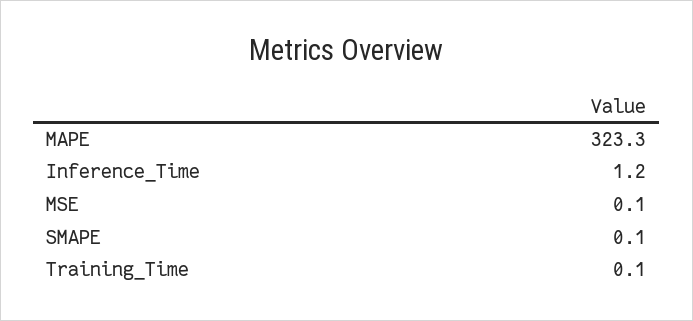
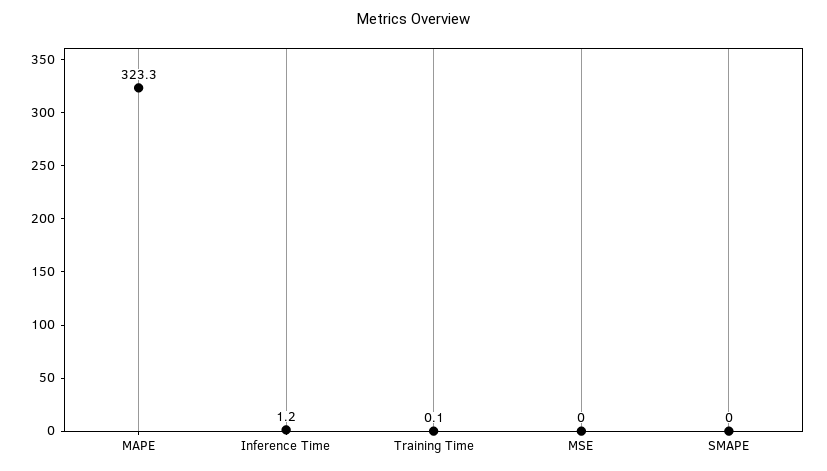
MSE: 0.1 -> 0
SMAPE: 0.1 -> 0

